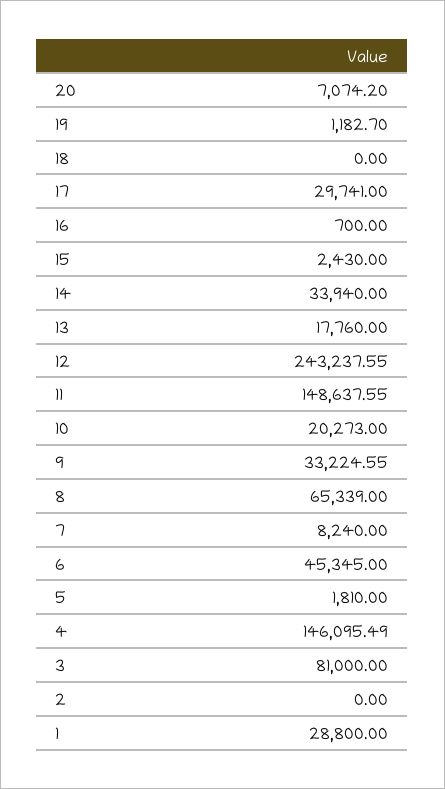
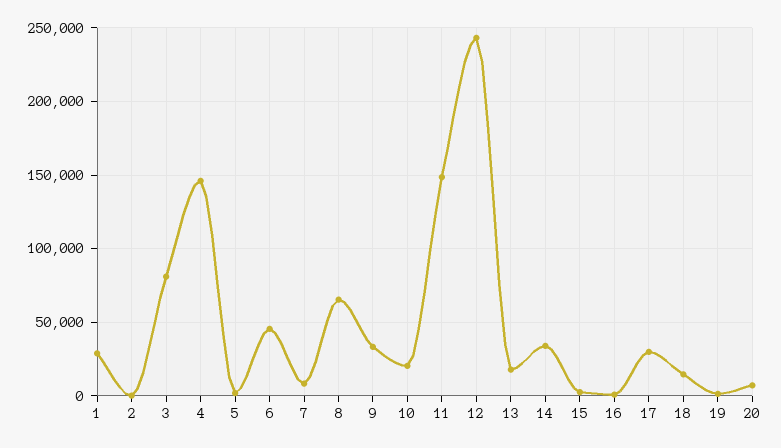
18: 0 -> 15000

